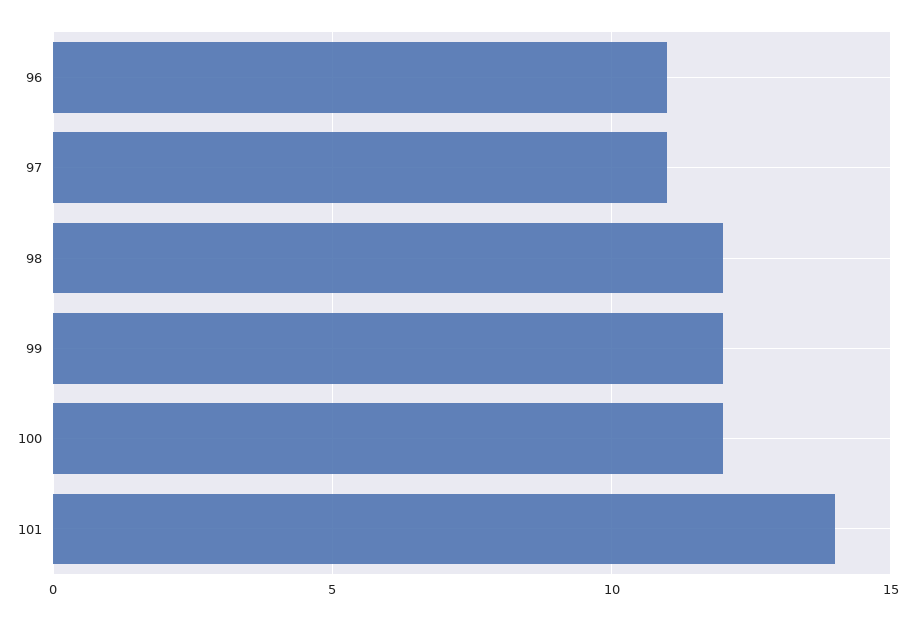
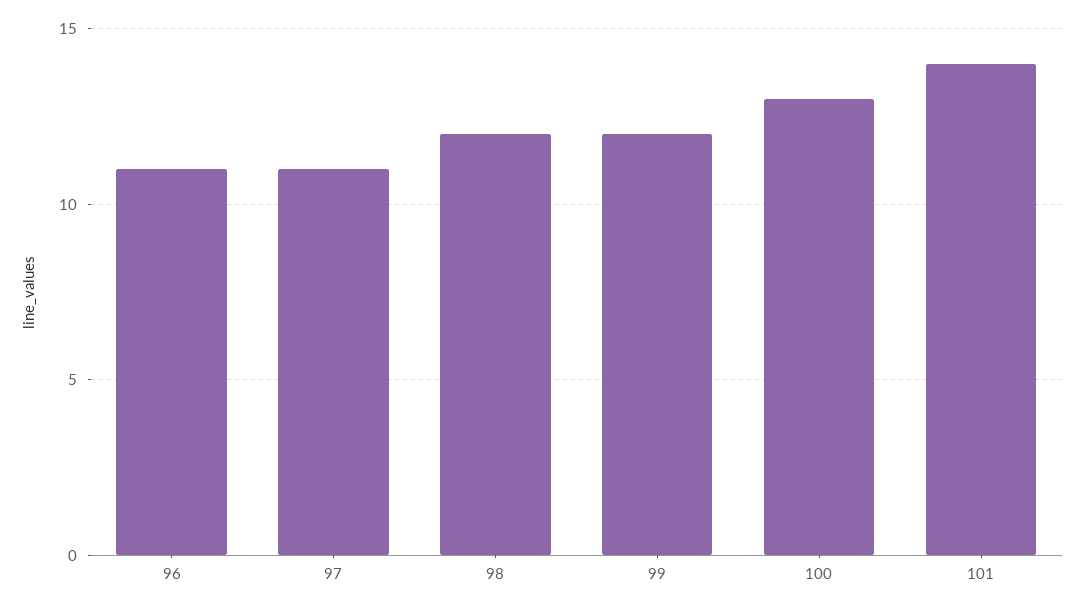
100: 12 -> 13

